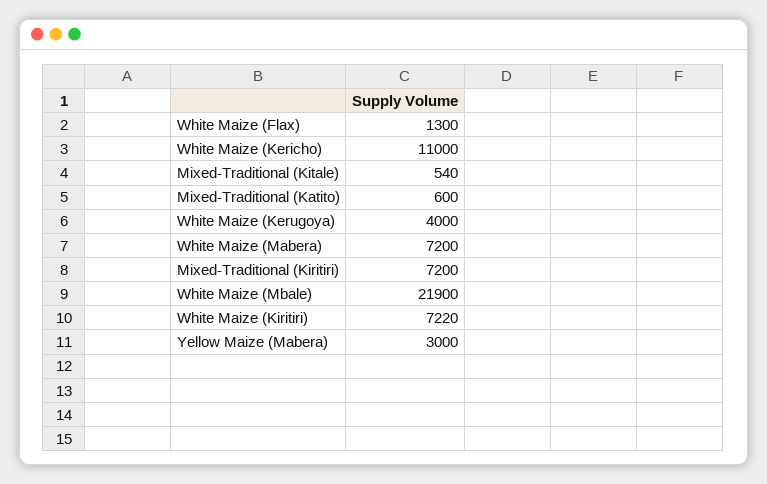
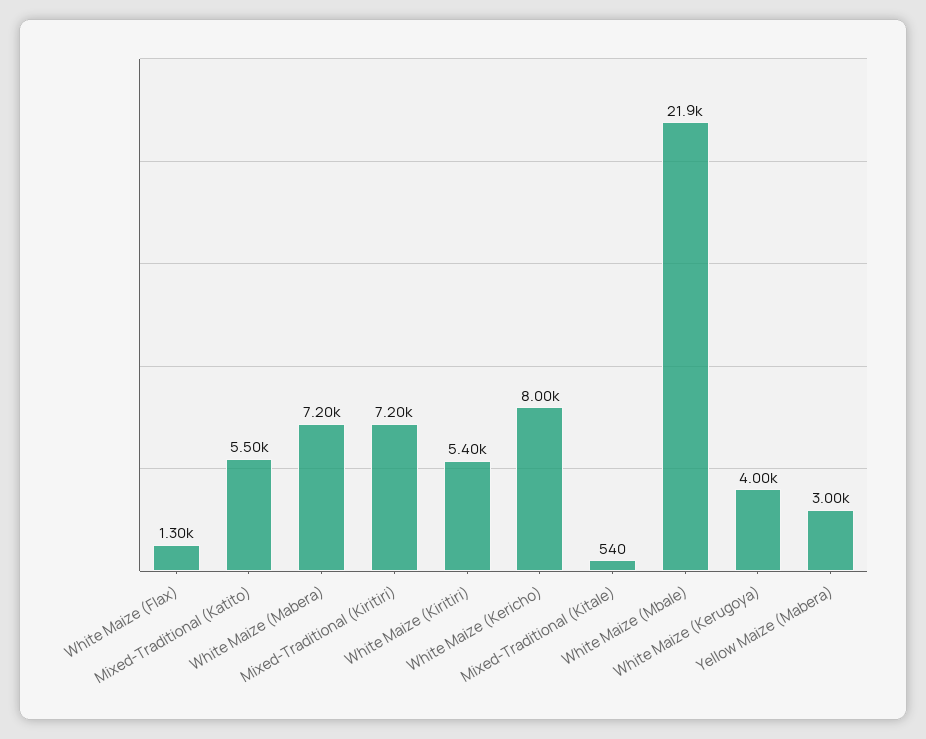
White Maize (Kericho): 11000 -> 8000
Mixed-Traditional (Katito): 600 -> 5500
White Maize (Kiritiri): 7220 -> 5400

